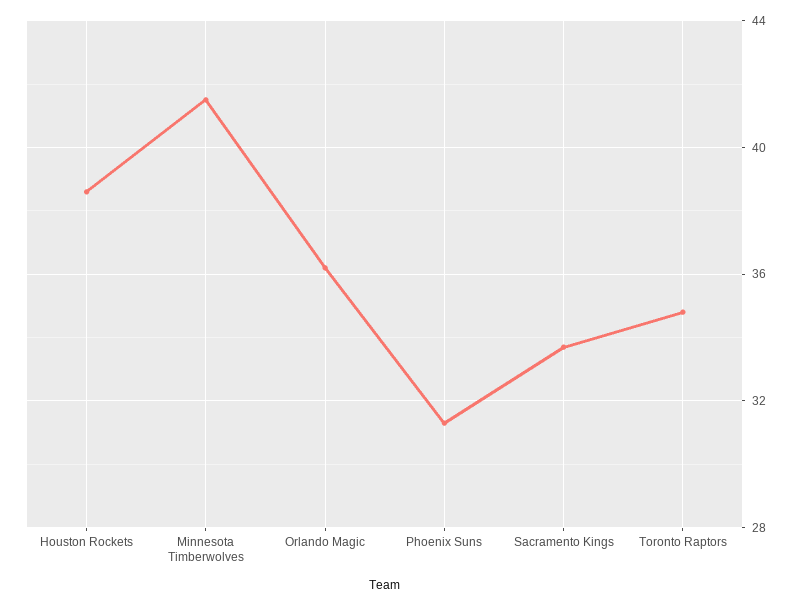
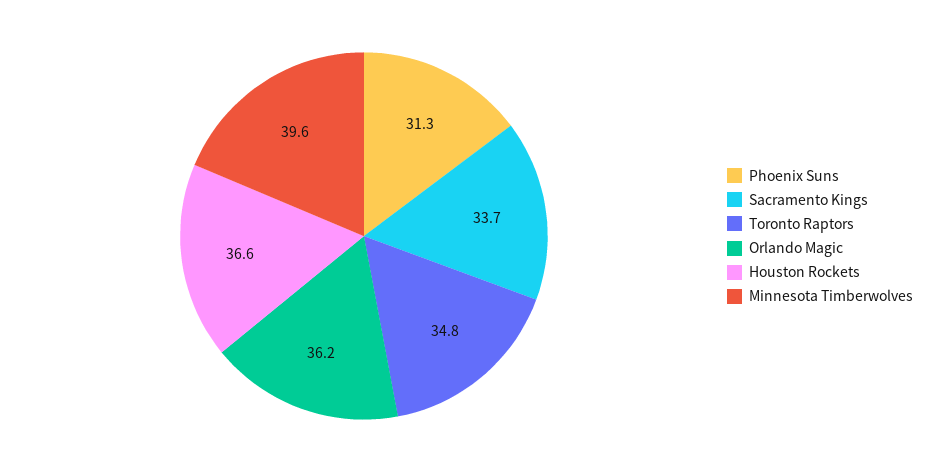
Houston Rockets: 38.5 -> 36.6
Minnesota Timberwolves: 41.5 -> 39.6

